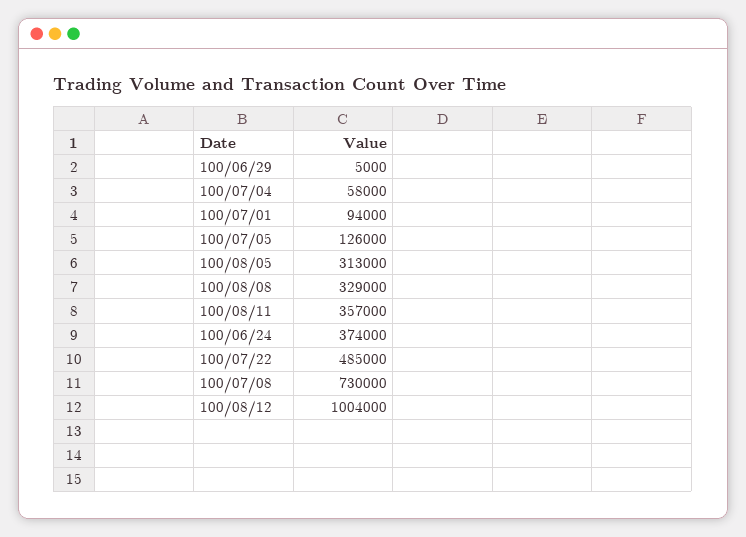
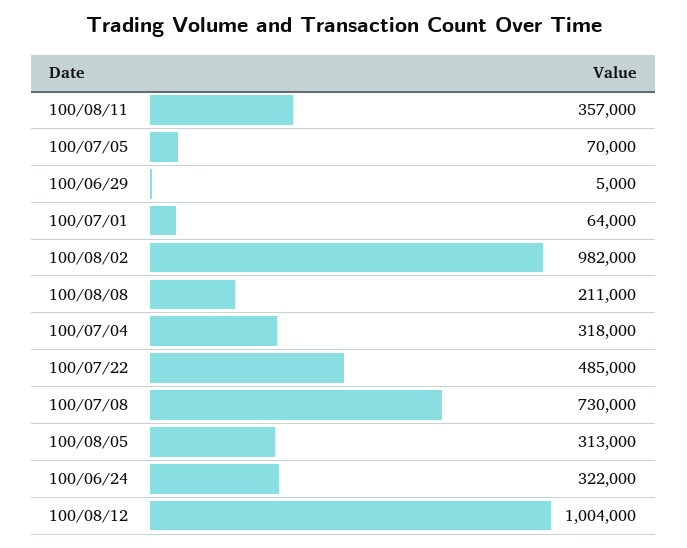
100/07/04: 58000 -> 318000
100/07/01: 94000 -> 64000
100/07/05: 126000 -> 70000
100/08/08: 329000 -> 211000
100/06/24: 374000 -> 322000
100/08/02: none -> 982000

